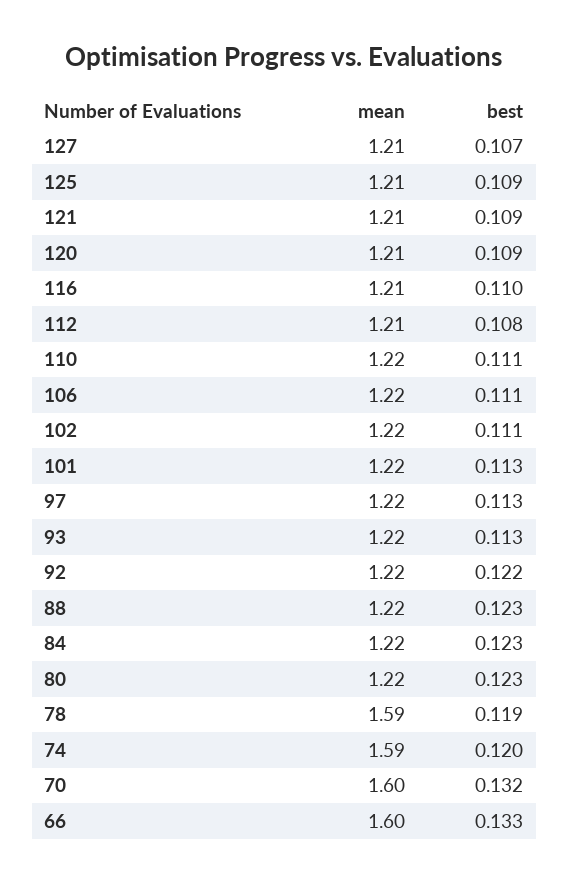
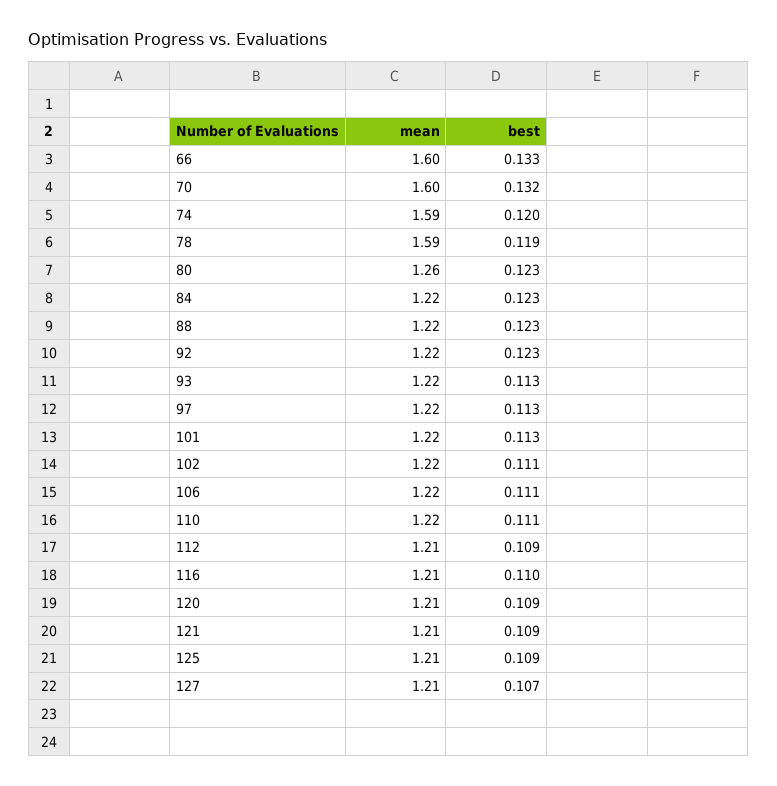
best, 112: 0.108 -> 0.109
best, 92: 0.122 -> 0.123
mean, 80: 1.22 -> 1.26

